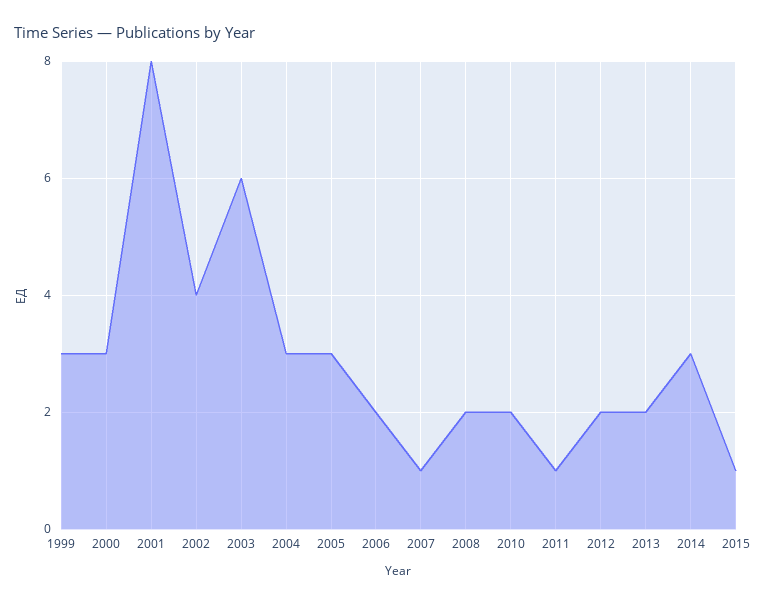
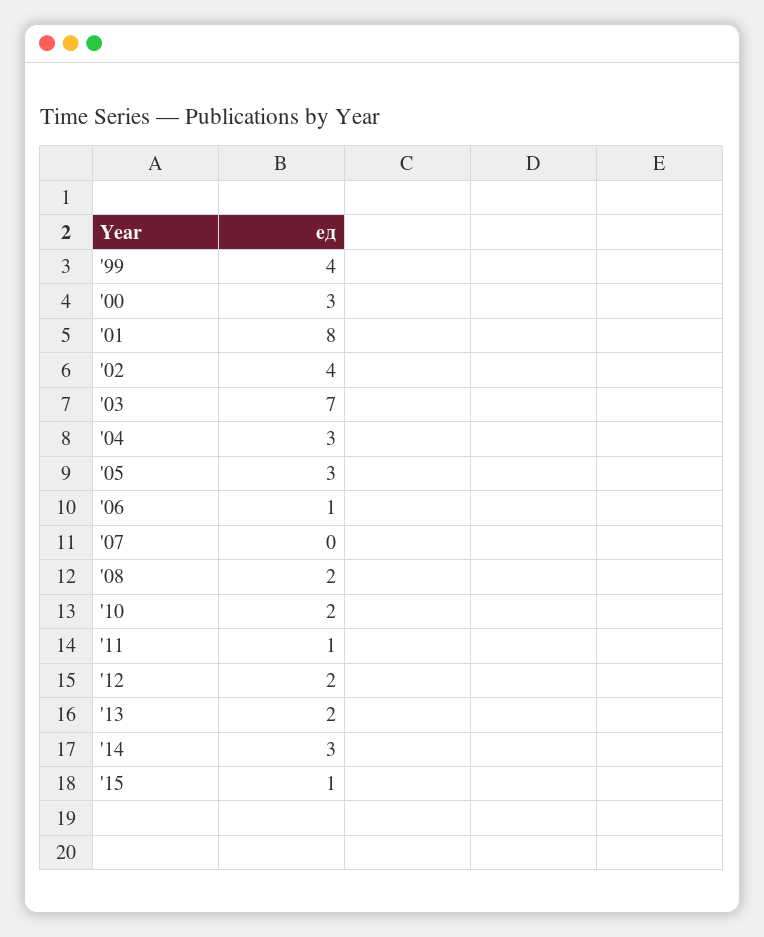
1999: 3 -> 4
2003: 6 -> 7
2006: 2 -> 1
2007: 1 -> 0

